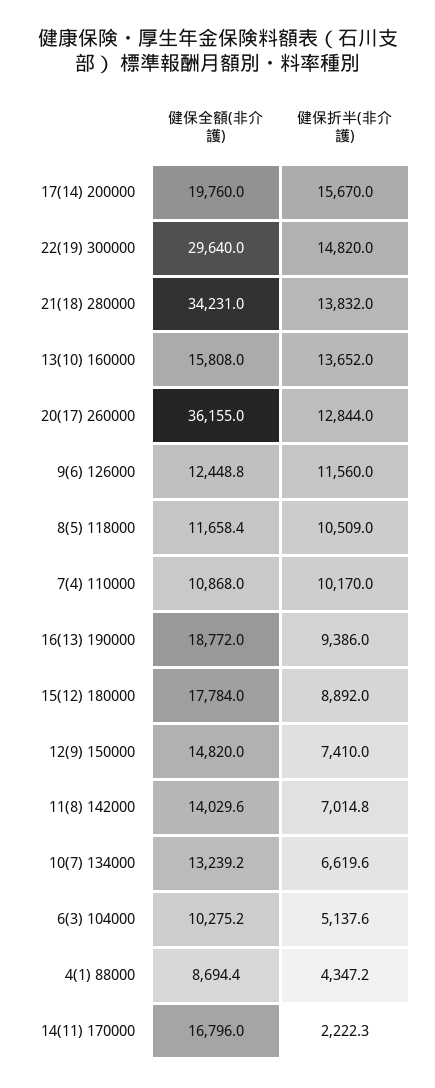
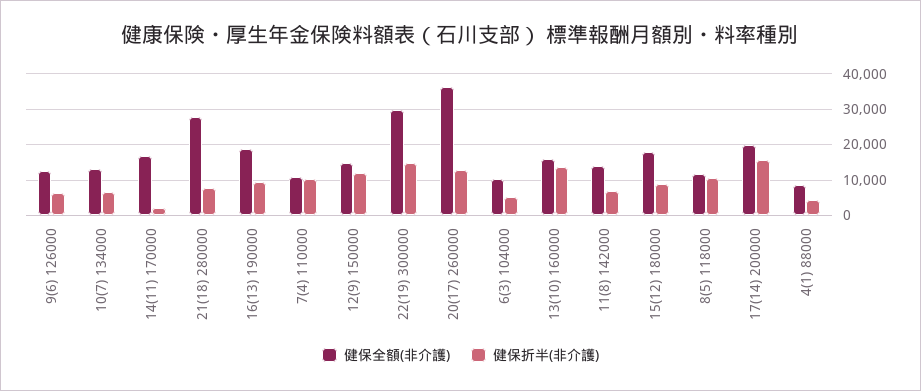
健保全額(非介護), 21(18) 280000: 34231 -> 28000
健保折半(非介護), 21(18) 280000: 13832 -> 8000
健保折半(非介護), 9(6) 126000: 11560 -> 6000
健保折半(非介護), 12(9) 150000: 7410 -> 12000

